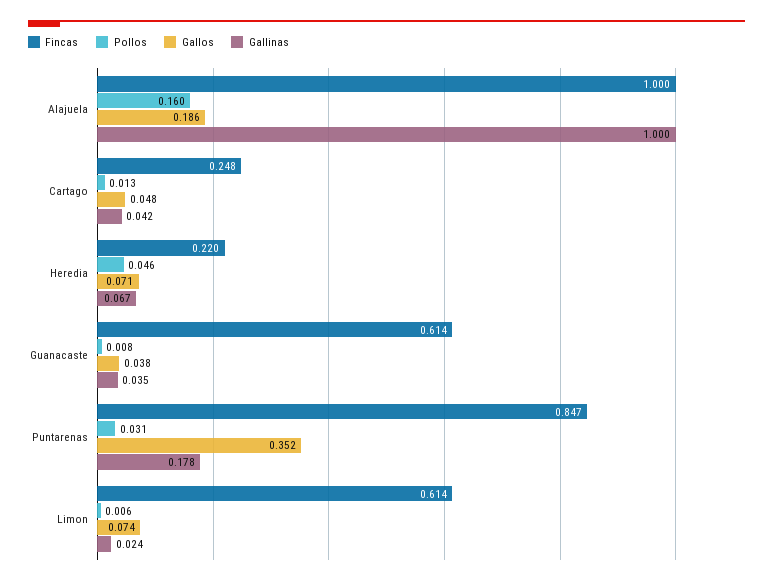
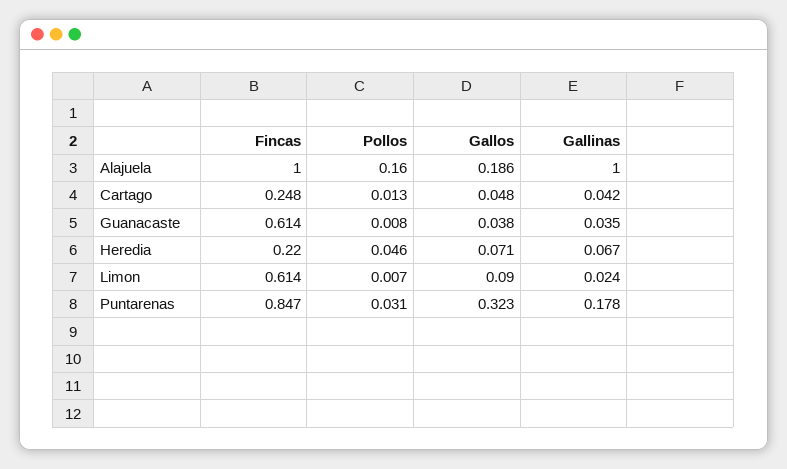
Gallos, Puntarenas: 0.352 -> 0.323
Pollos, Limon: 0.006 -> 0.007
Gallos, Limon: 0.074 -> 0.09

